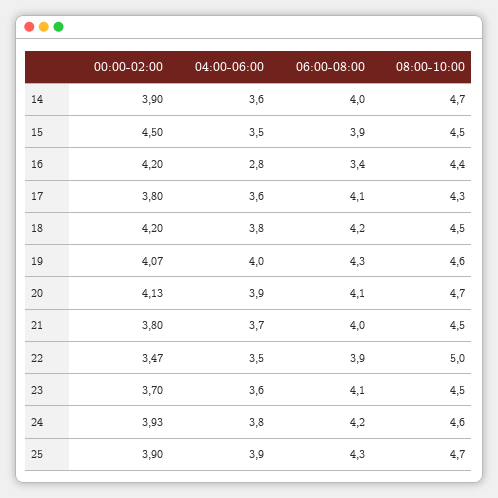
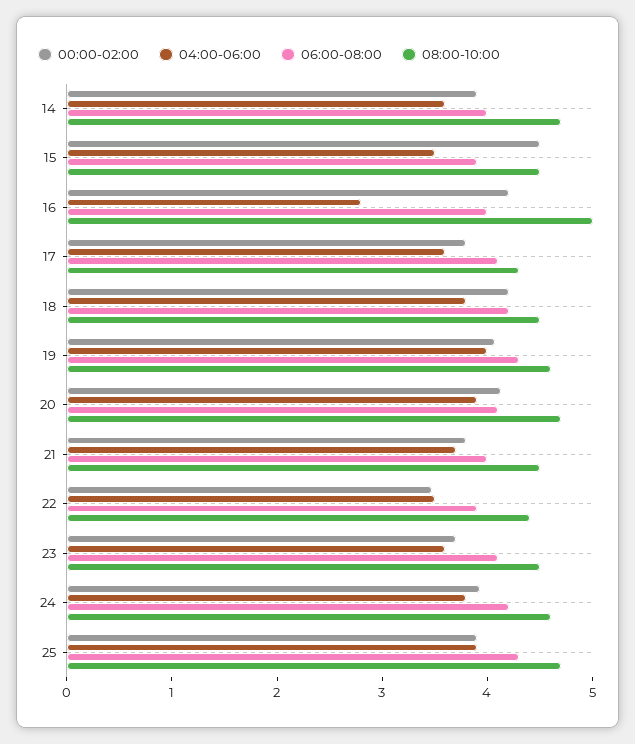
06:00-08:00, 16: 3.4 -> 4
08:00-10:00, 16: 4.4 -> 5
08:00-10:00, 22: 5 -> 4.4

